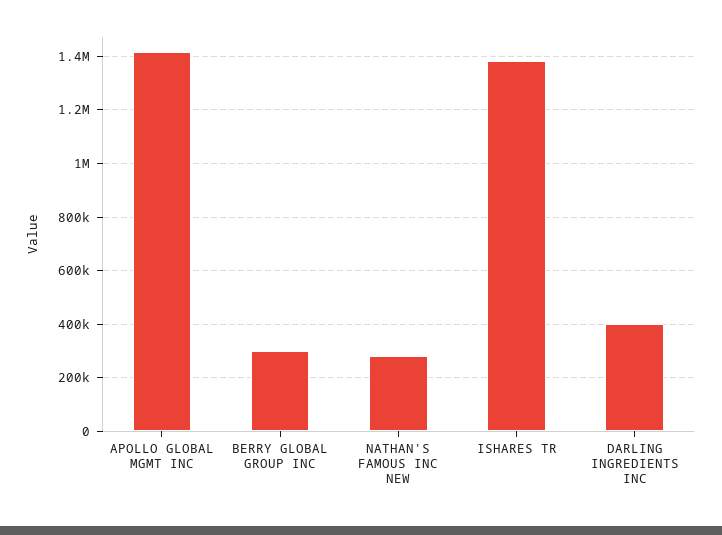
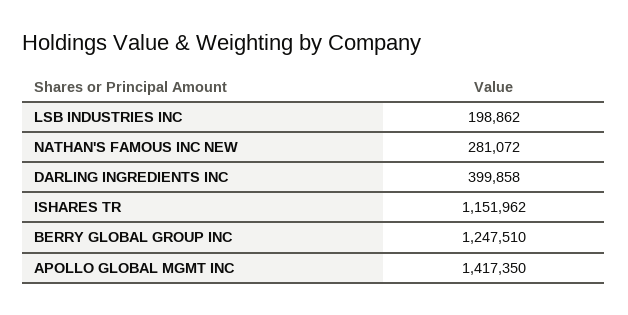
BERRY GLOBAL GROUP INC: 300000 -> 1247510
ISHARES TR: 1375000 -> 1151962
LSB INDUSTRIES INC: none -> 198862

